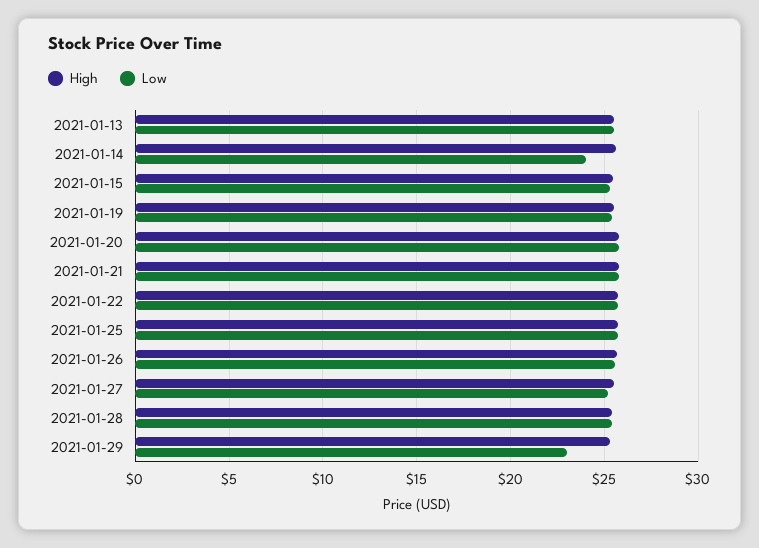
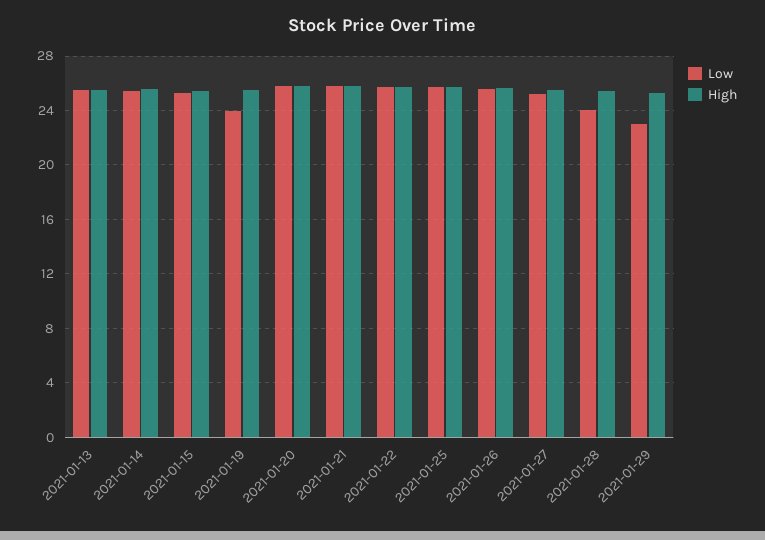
Low, 2021-01-14: 24 -> 25.5
Low, 2021-01-19: 25.5 -> 24
Low, 2021-01-28: 25.5 -> 24

